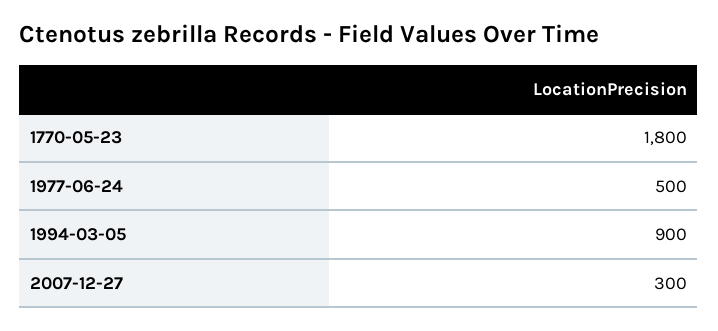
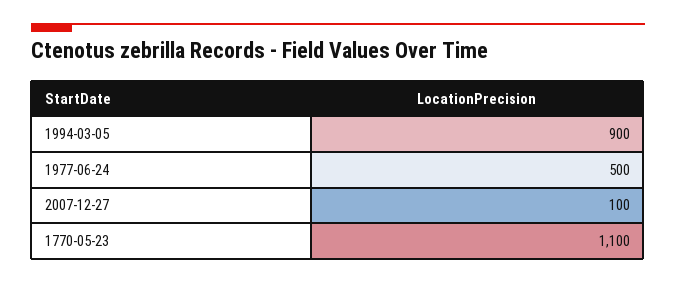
1770-05-23: 1800 -> 1100
2007-12-27: 300 -> 100

